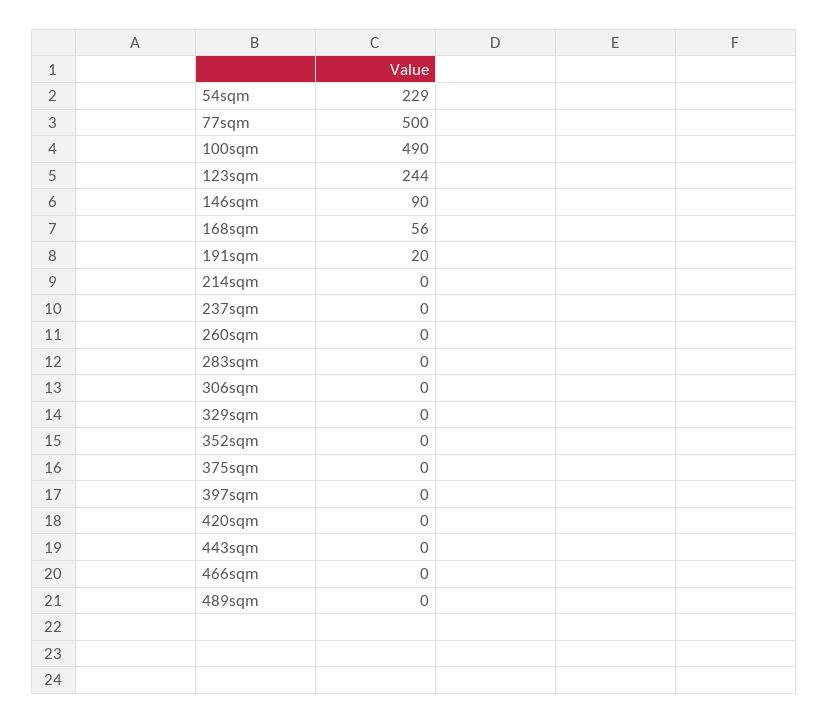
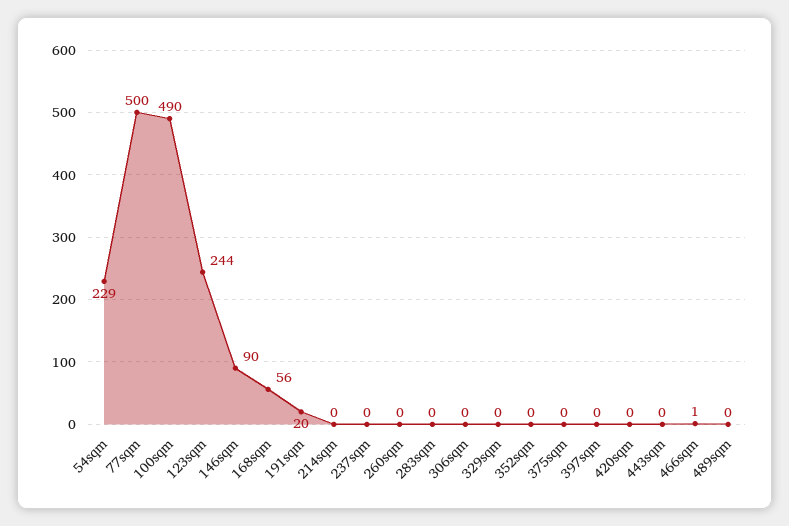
466sqm: 0 -> 1

